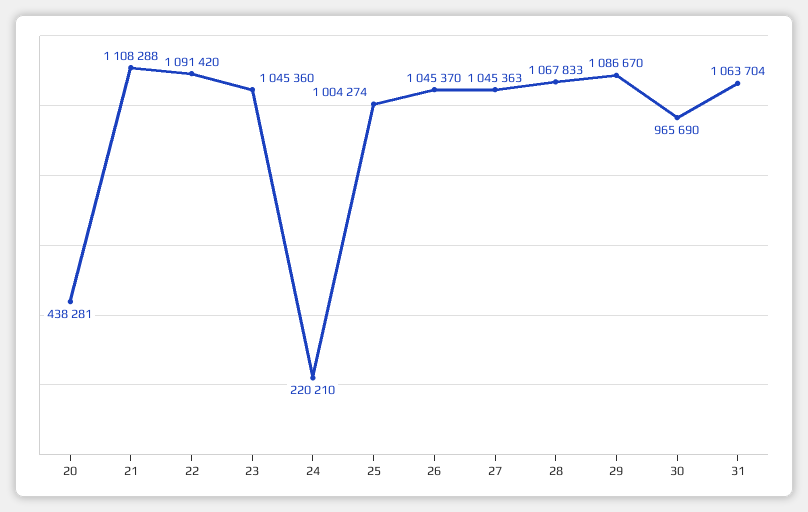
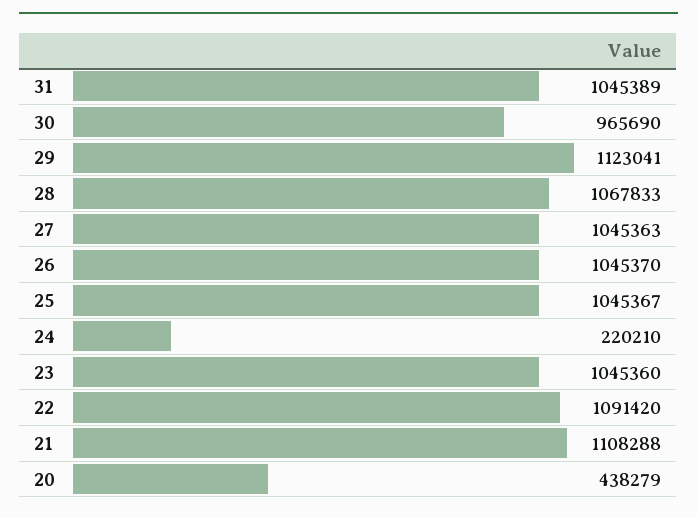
20: 438281 -> 438279
25: 1004274 -> 1045367
29: 1086670 -> 1123041
31: 1063704 -> 1045389

